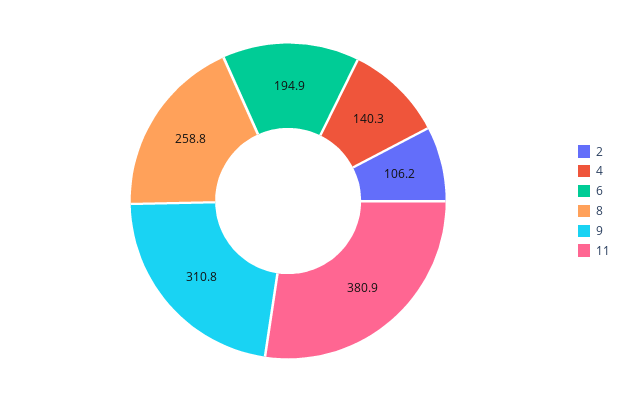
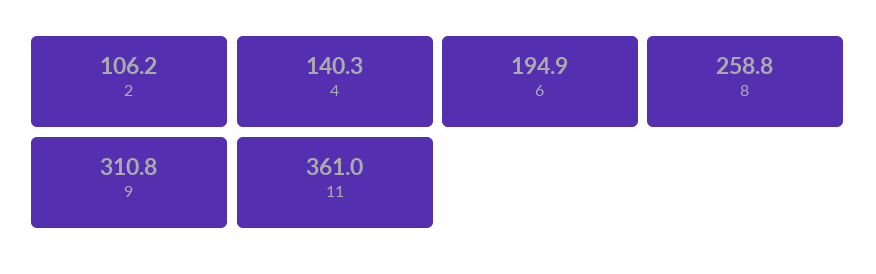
11: 380.9 -> 361

